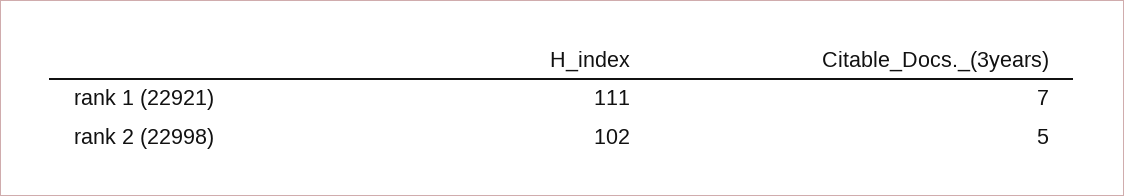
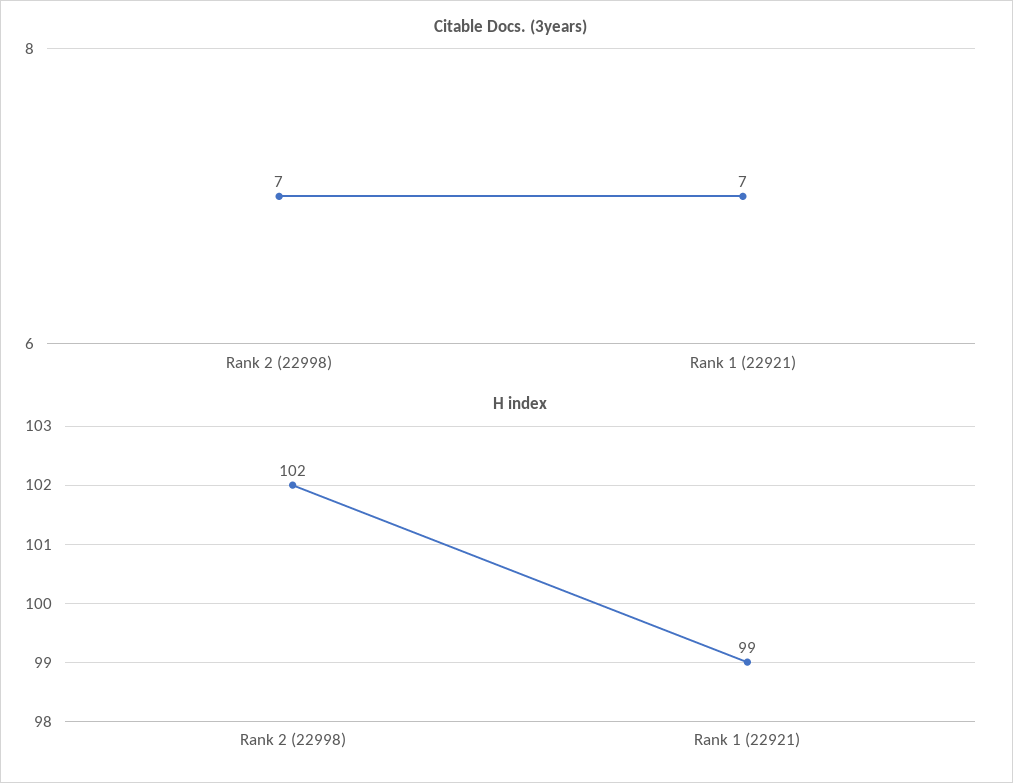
H_index, rank 1 (22921): 111 -> 99
Citable_Docs._(3years), rank 2 (22998): 5 -> 7

